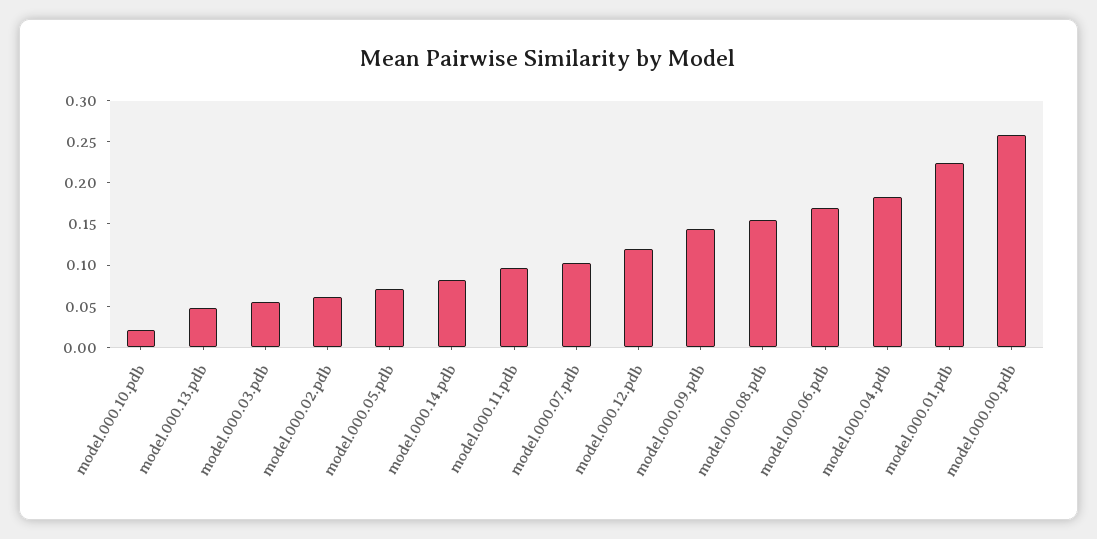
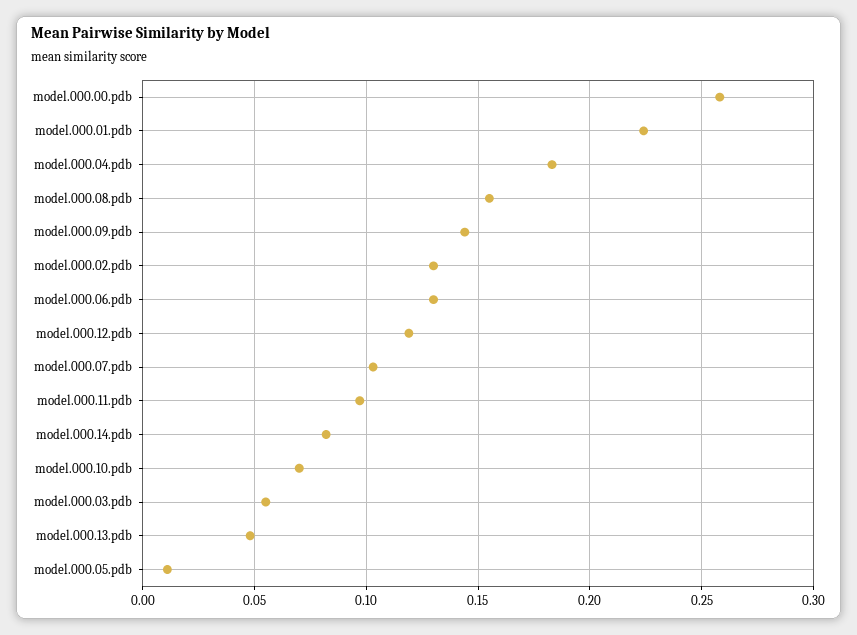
model.000.10.pdb: 0.02 -> 0.07
model.000.02.pdb: 0.06 -> 0.13
model.000.05.pdb: 0.07 -> 0.01
model.000.06.pdb: 0.17 -> 0.13

